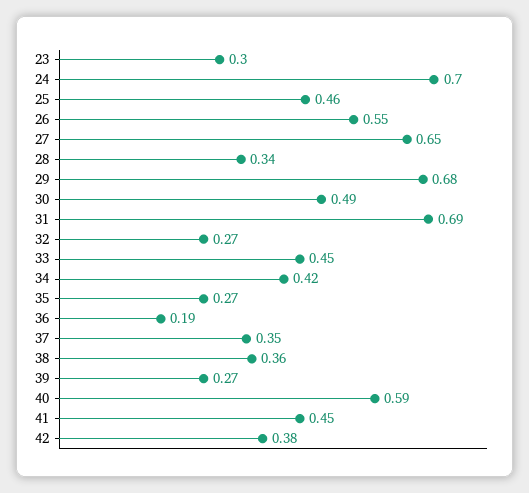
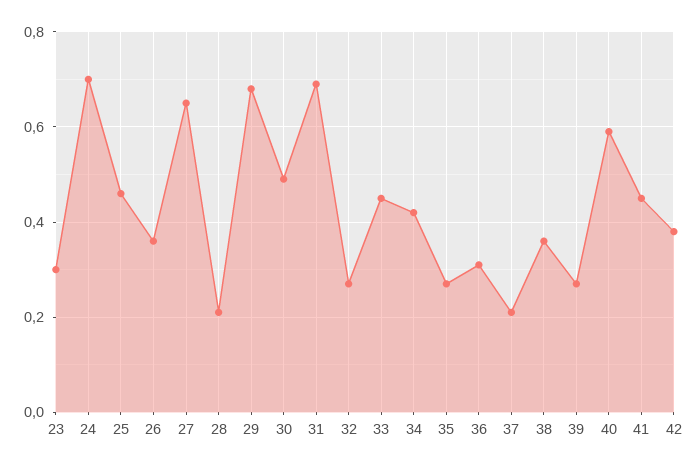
26: 0.55 -> 0.35
28: 0.34 -> 0.2
36: 0.19 -> 0.3
37: 0.35 -> 0.2

